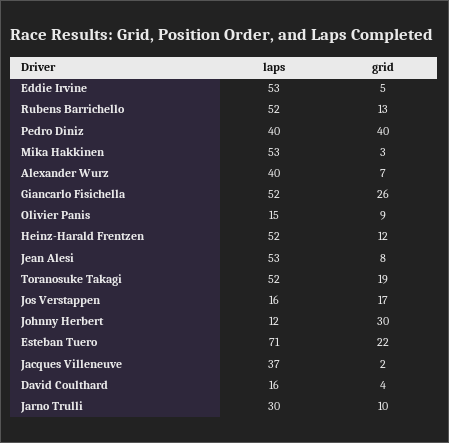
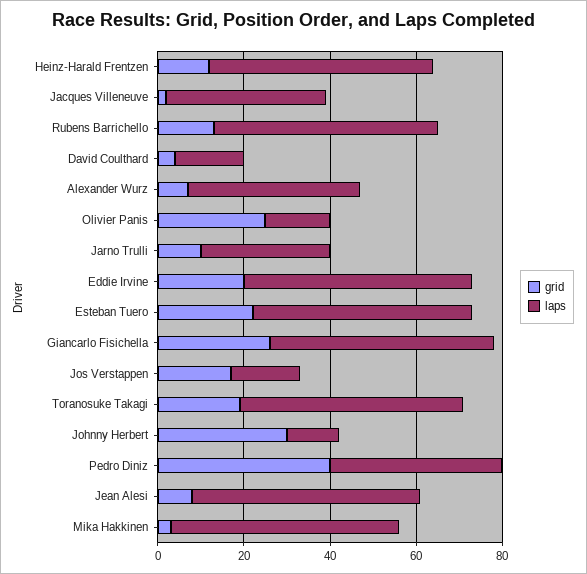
grid, Eddie Irvine: 5 -> 20
grid, Olivier Panis: 9 -> 25
laps, Esteban Tuero: 71 -> 50

